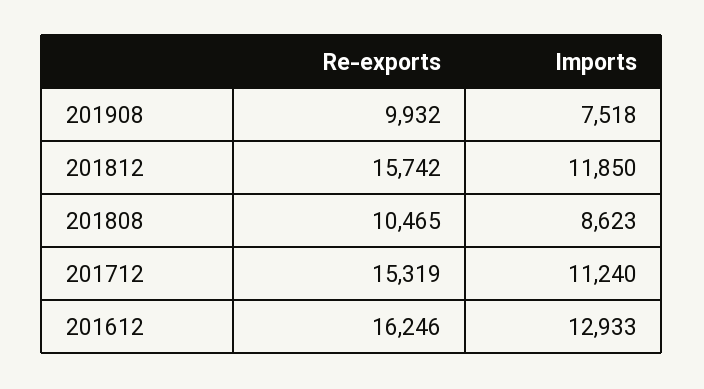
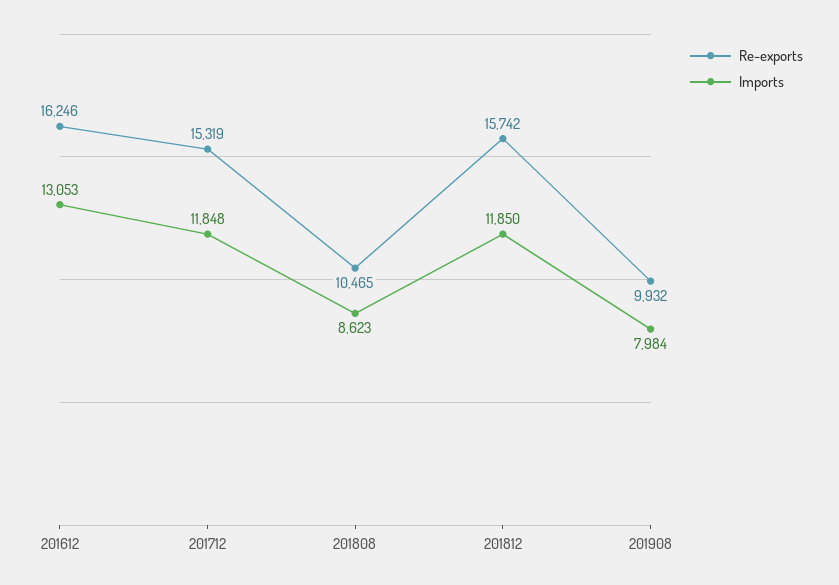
Imports, 201908: 7518 -> 7984
Imports, 201712: 11240 -> 11848
Imports, 201612: 12933 -> 13053

